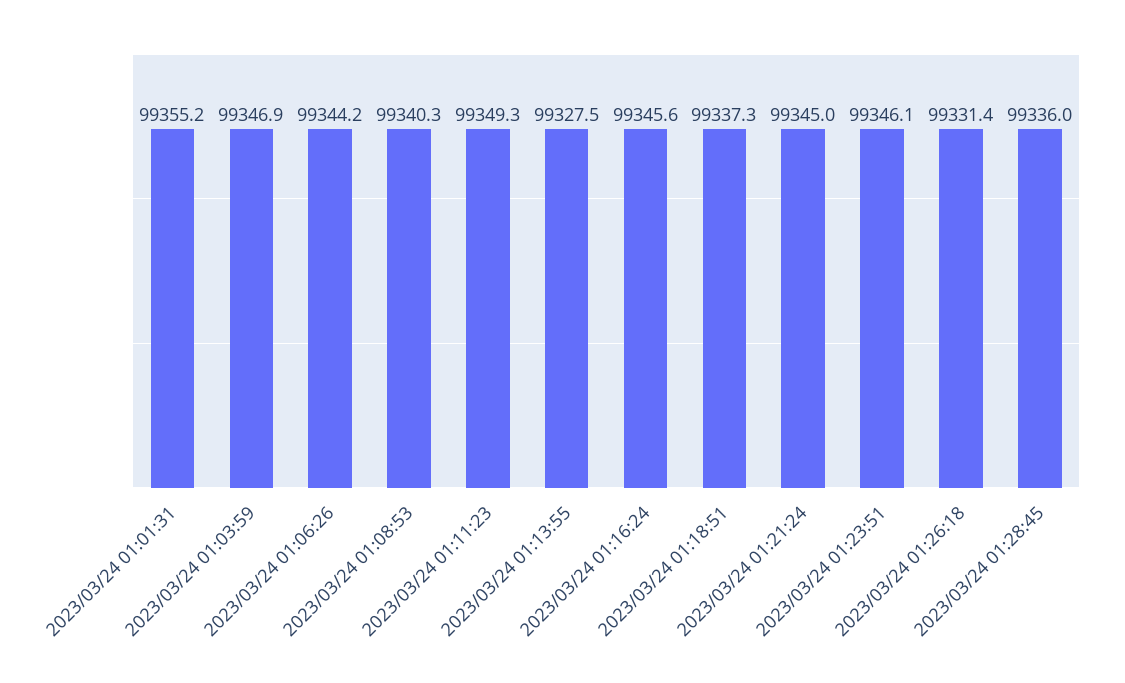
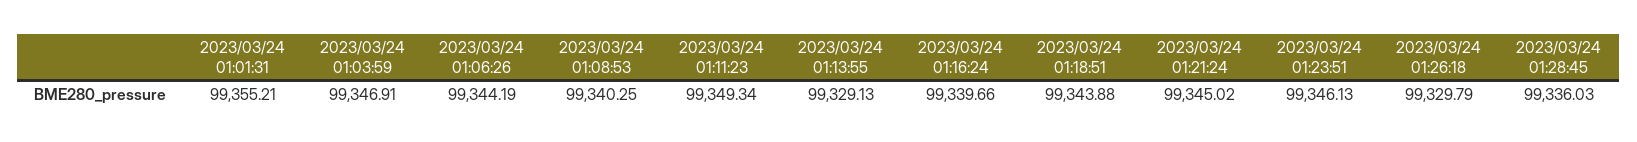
2023/03/24 01:13:55: 99327.5 -> 99329.13
2023/03/24 01:16:24: 99345.6 -> 99339.66
2023/03/24 01:18:51: 99337.3 -> 99343.88
2023/03/24 01:26:18: 99331.4 -> 99329.79

